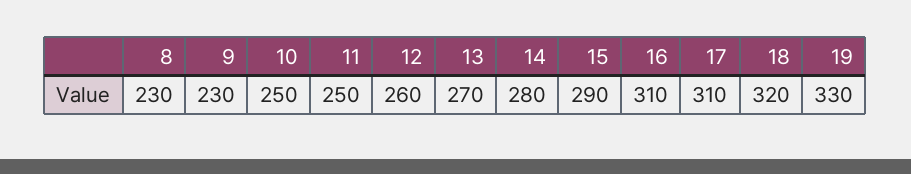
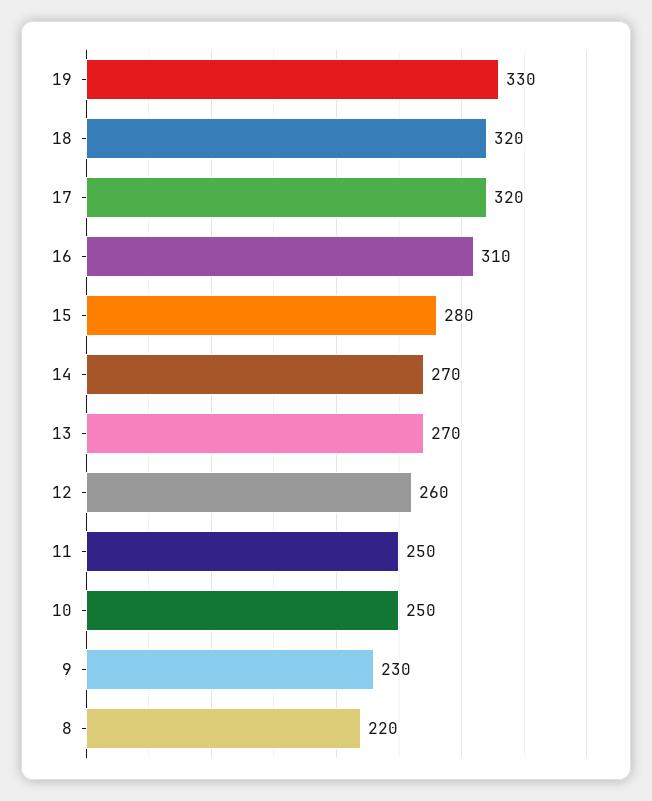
8: 230 -> 220
14: 280 -> 270
15: 290 -> 280
17: 310 -> 320

